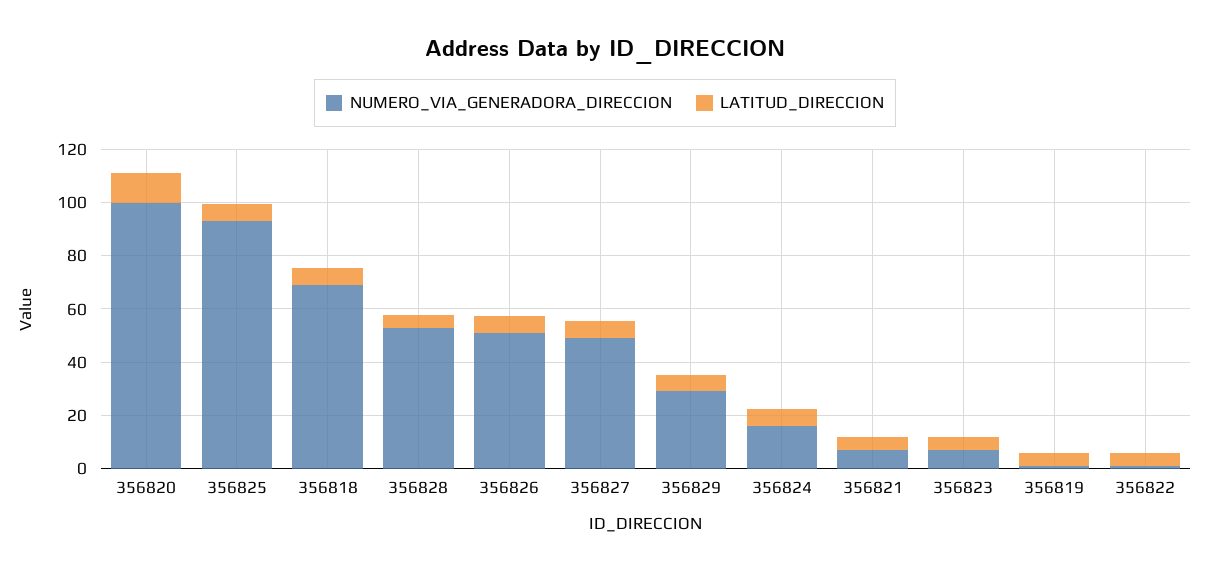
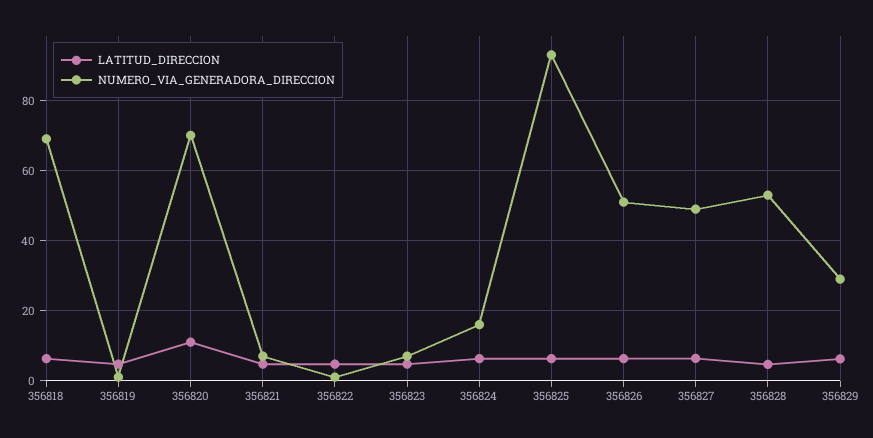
NUMERO_VIA_GENERADORA_DIRECCION, 356820: 100 -> 70

